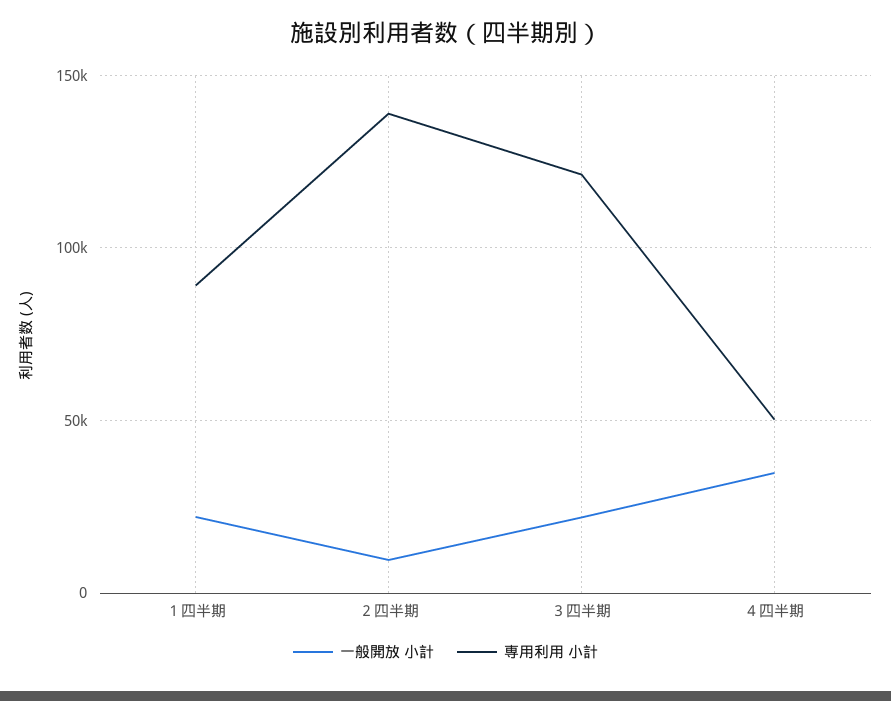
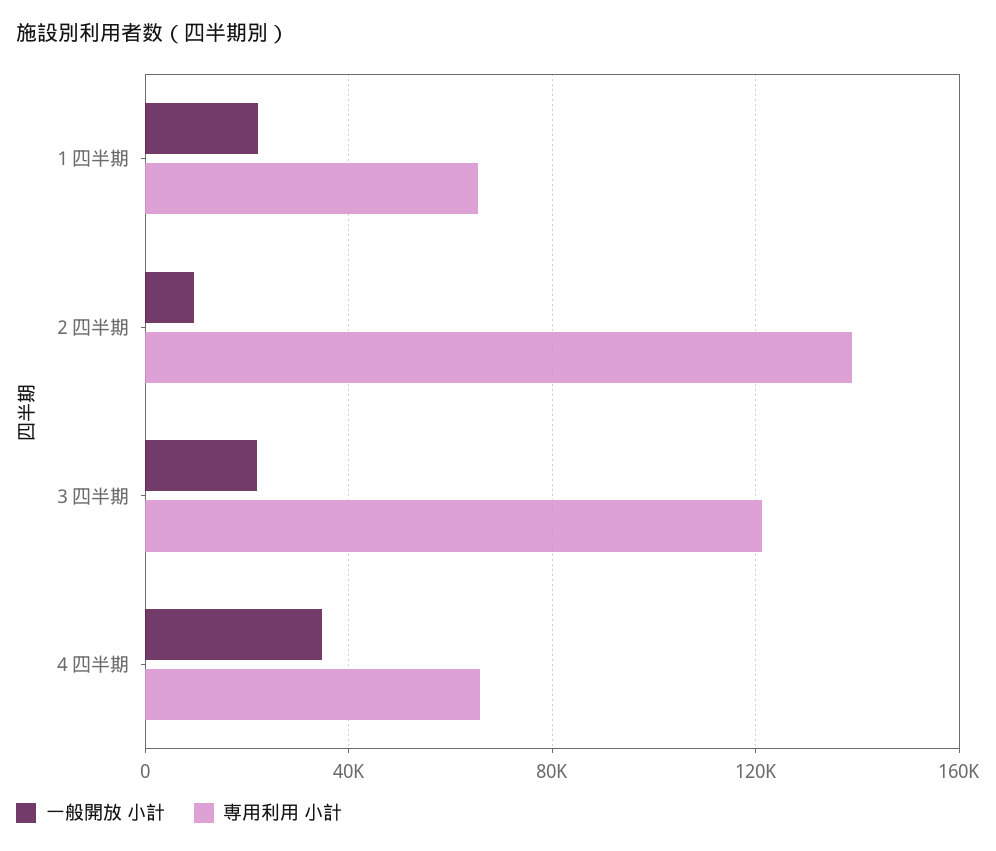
専用利用 小計, １四半期: 90000 -> 65000
専用利用 小計, ４四半期: 50000 -> 65000

